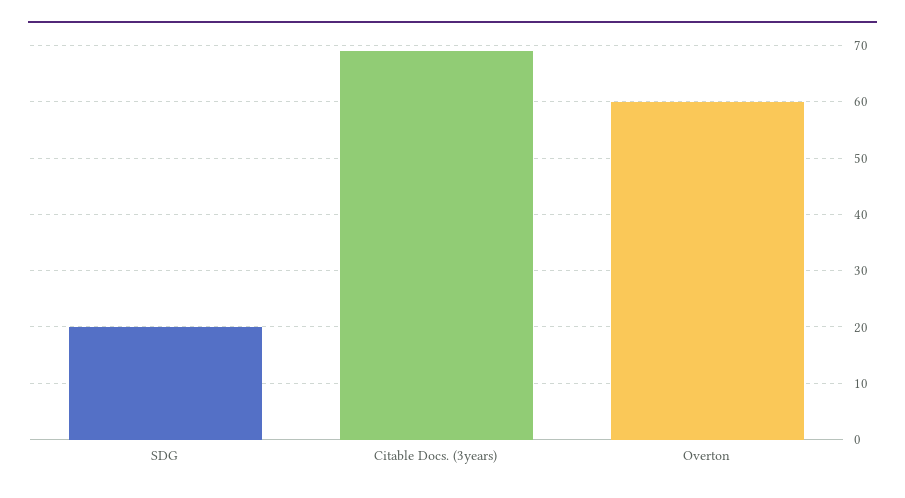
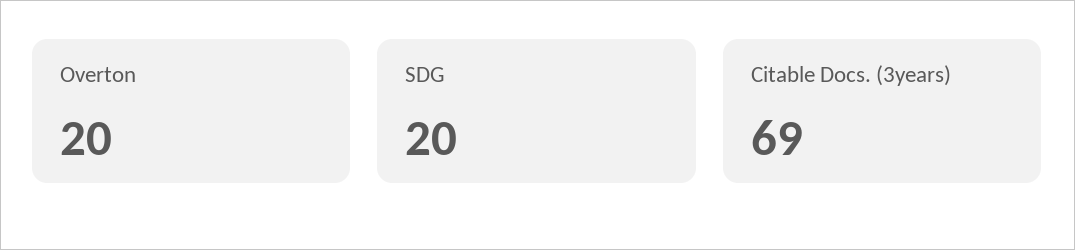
Overton: 60 -> 20

